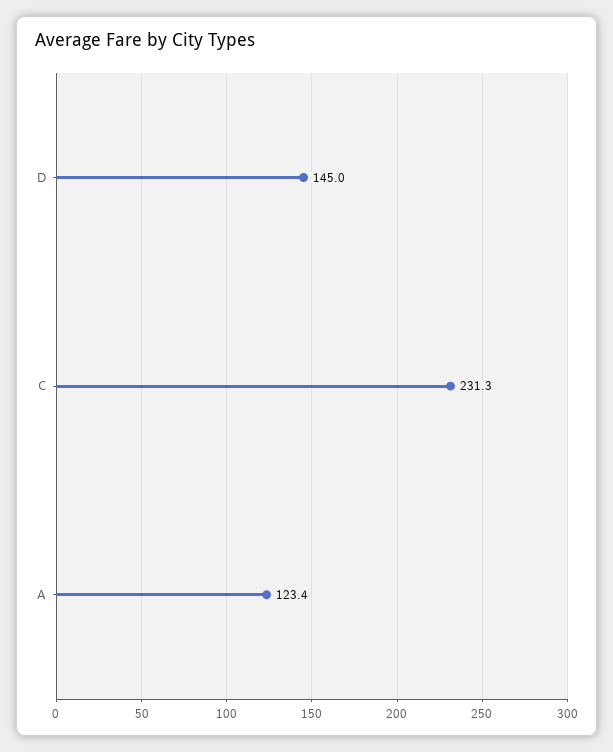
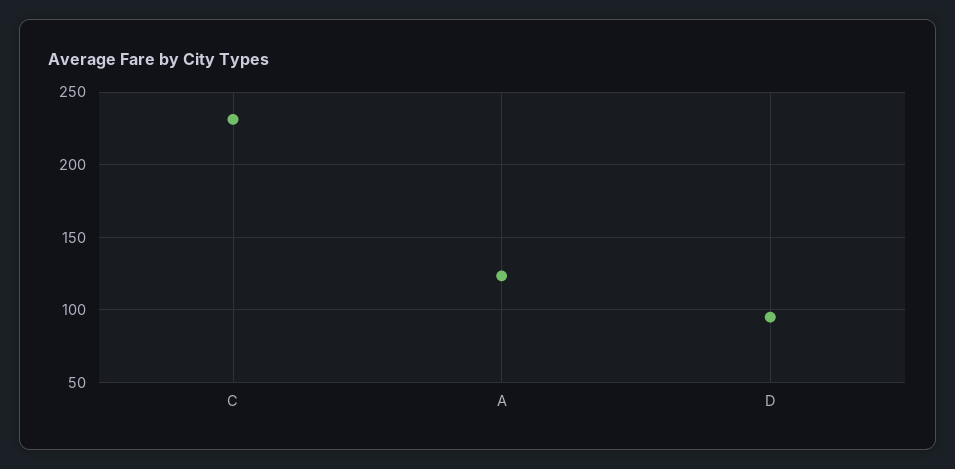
D: 145 -> 95

